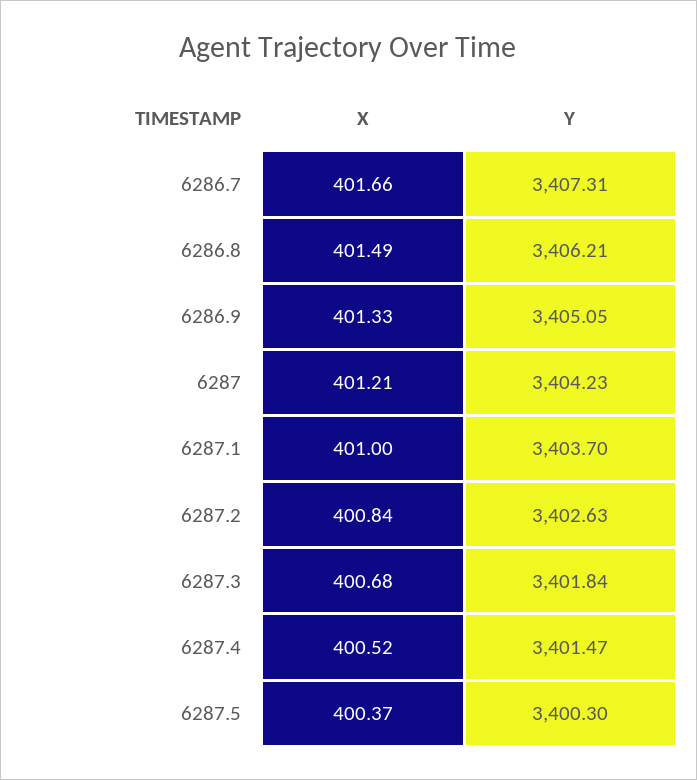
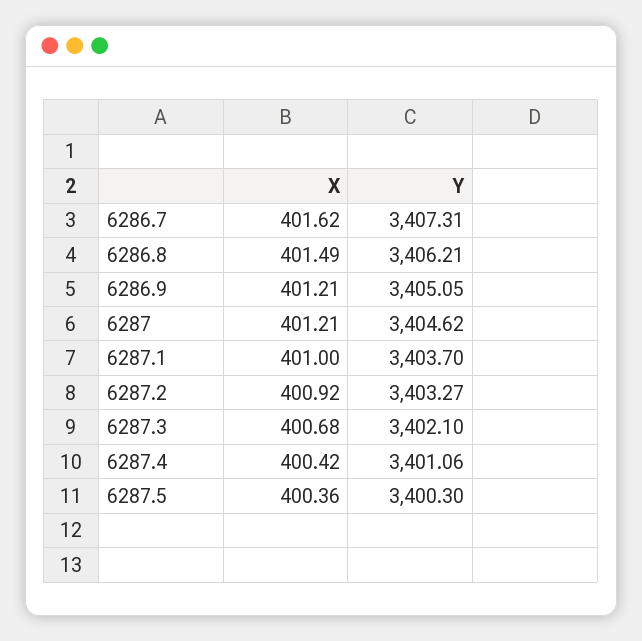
X, 6286.7: 401.66 -> 401.62
X, 6286.9: 401.33 -> 401.21
Y, 6287: 3404.23 -> 3404.62
X, 6287.2: 400.84 -> 400.92
Y, 6287.2: 3402.63 -> 3403.27
Y, 6287.3: 3401.84 -> 3402.1
X, 6287.4: 400.52 -> 400.42
Y, 6287.4: 3401.47 -> 3401.06
X, 6287.5: 400.37 -> 400.36

